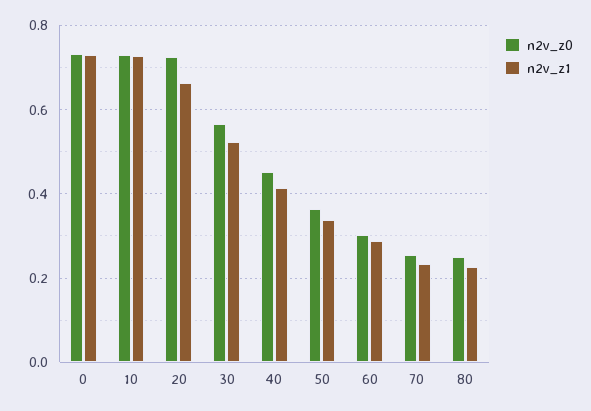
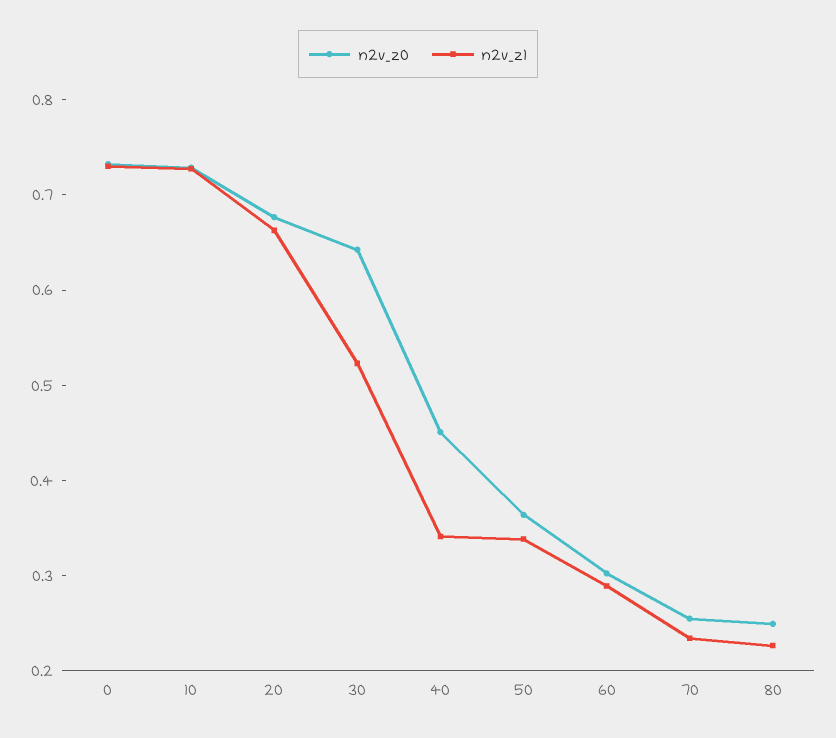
n2v_z0, 20: 0.72 -> 0.68
n2v_z0, 30: 0.56 -> 0.64
n2v_z1, 40: 0.42 -> 0.34

